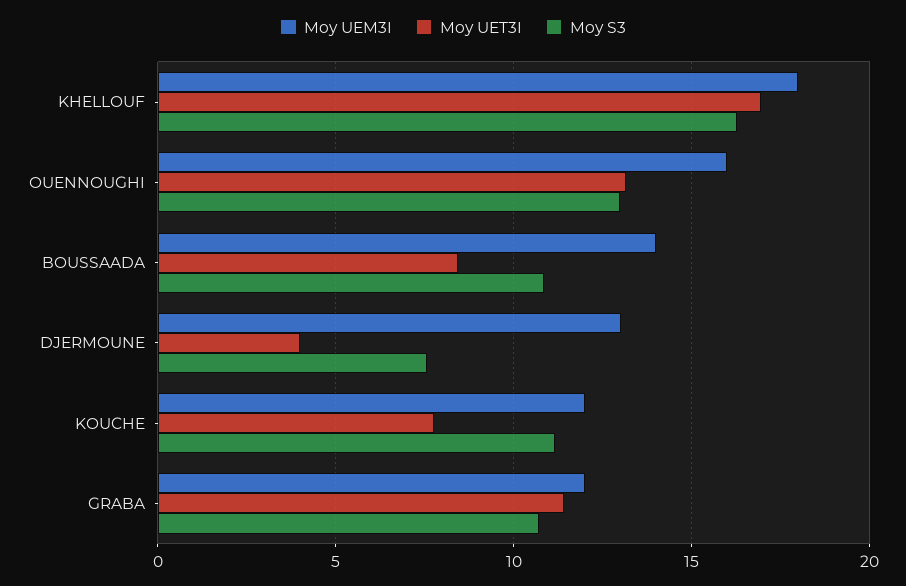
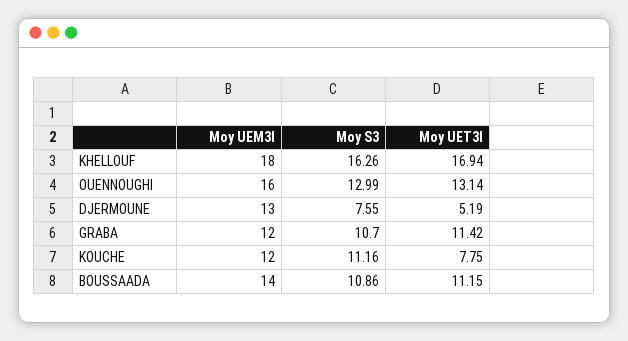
Moy UET3I, BOUSSAADA: 8.5 -> 11.15
Moy UET3I, DJERMOUNE: 4 -> 5.19

